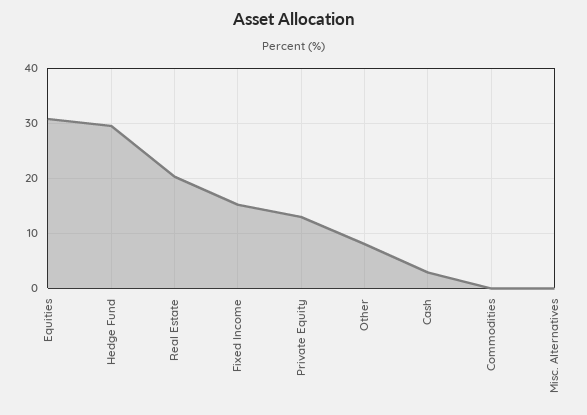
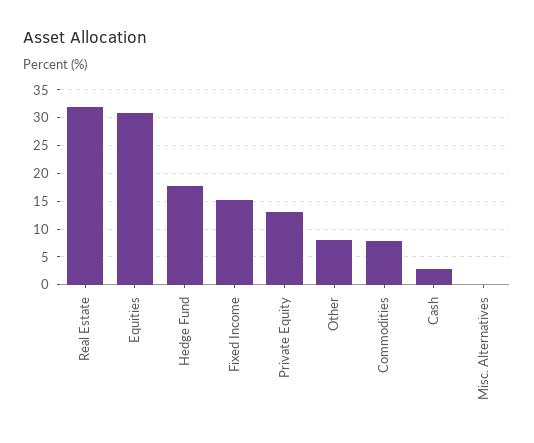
Hedge Fund: 30 -> 17.5
Real Estate: 20 -> 32.5
Commodities: 0 -> 7.5

